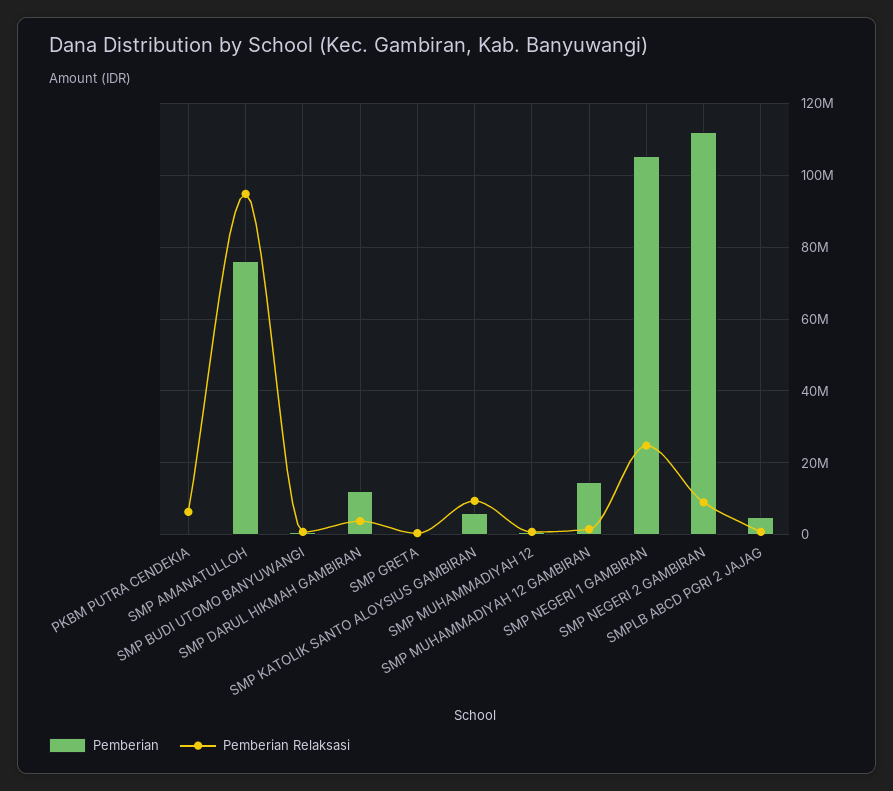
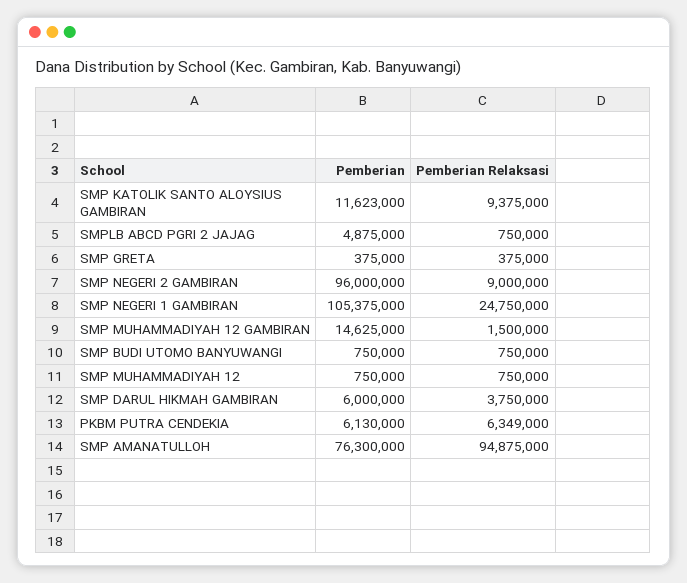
Pemberian, PKBM PUTRA CENDEKIA: 0 -> 6130000
Pemberian, SMP DARUL HIKMAH GAMBIRAN: 12000000 -> 6000000
Pemberian, SMP KATOLIK SANTO ALOYSIUS GAMBIRAN: 6000000 -> 11623000
Pemberian, SMP NEGERI 2 GAMBIRAN: 112000000 -> 96000000

